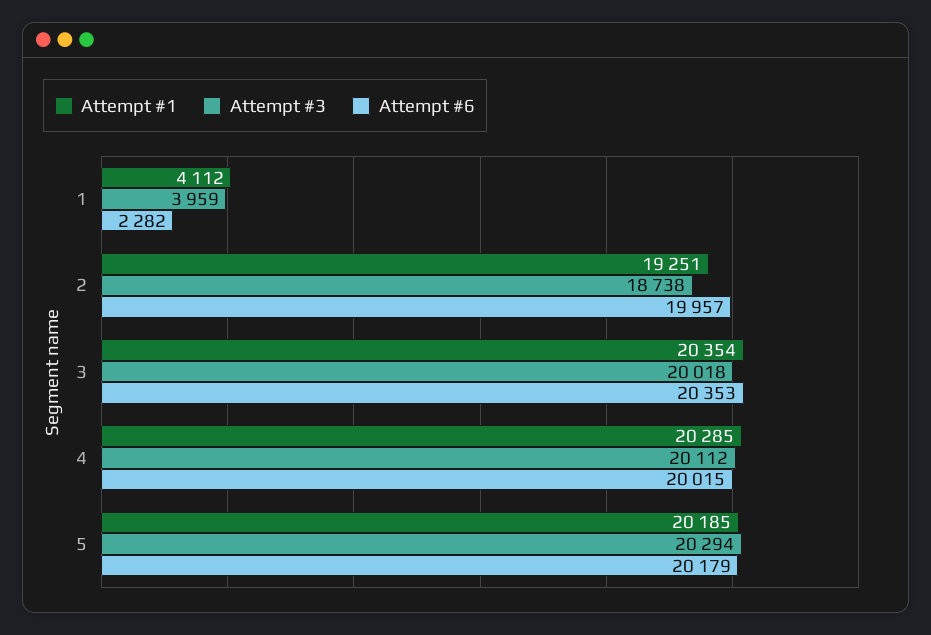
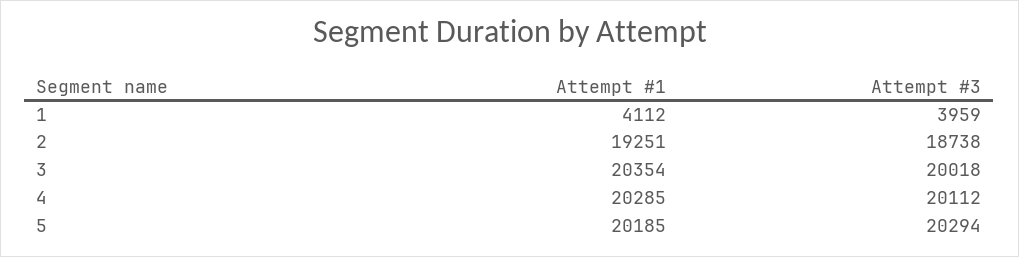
Attempt #6, 1: 2282 -> none
Attempt #6, 2: 19957 -> none
Attempt #6, 3: 20353 -> none
Attempt #6, 4: 20015 -> none
Attempt #6, 5: 20179 -> none

